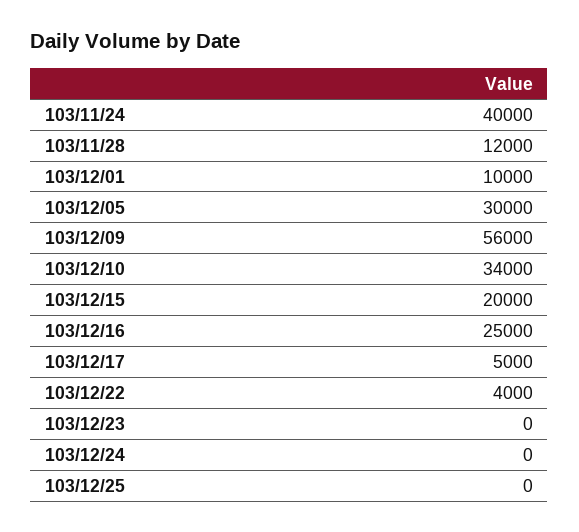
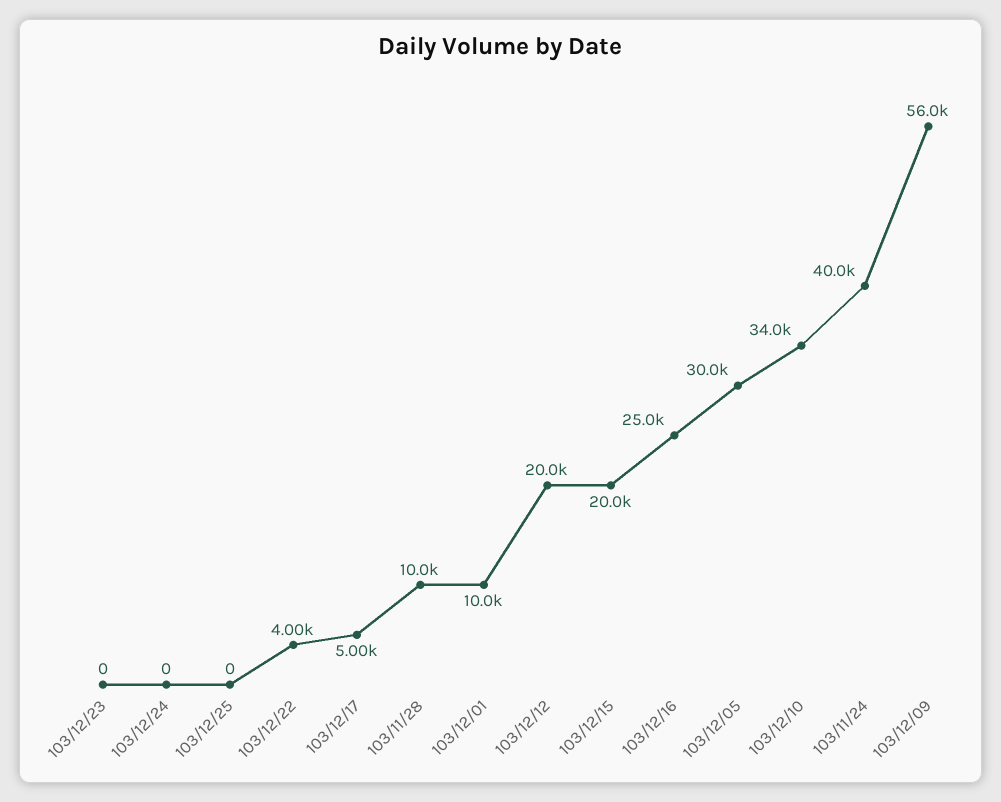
103/11/28: 12000 -> 10000
103/12/12: none -> 20000

